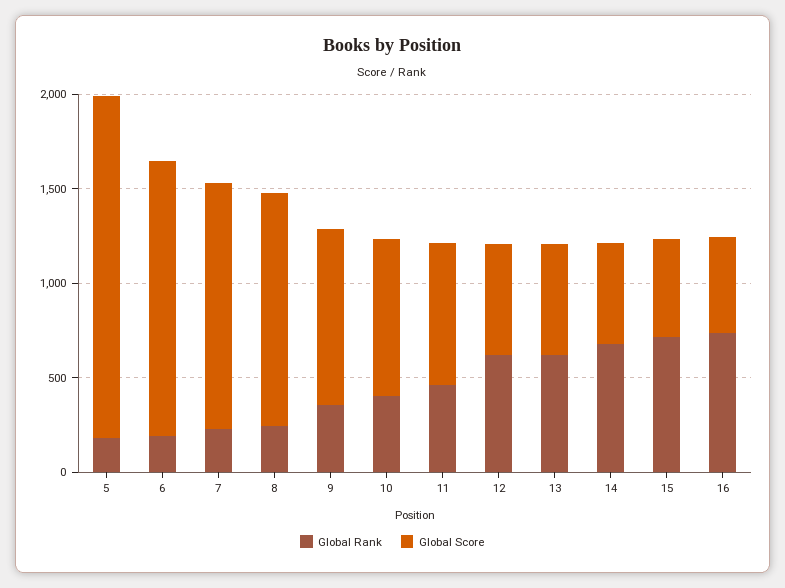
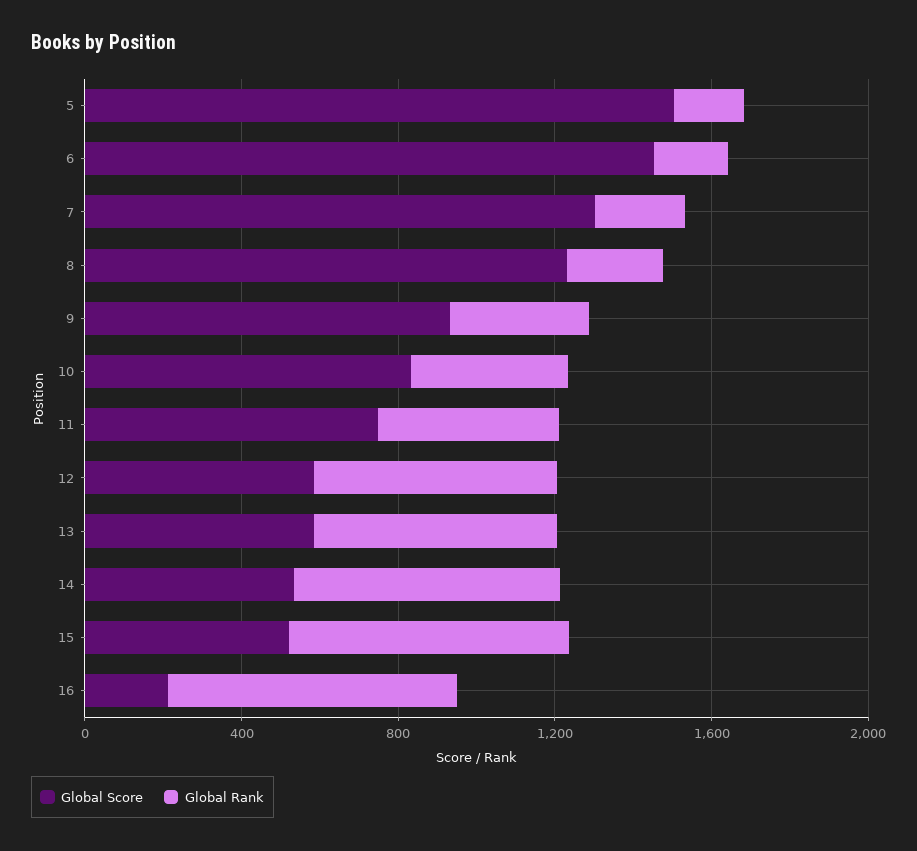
Global Score, 5: 1800 -> 1500
Global Score, 16: 500 -> 200

